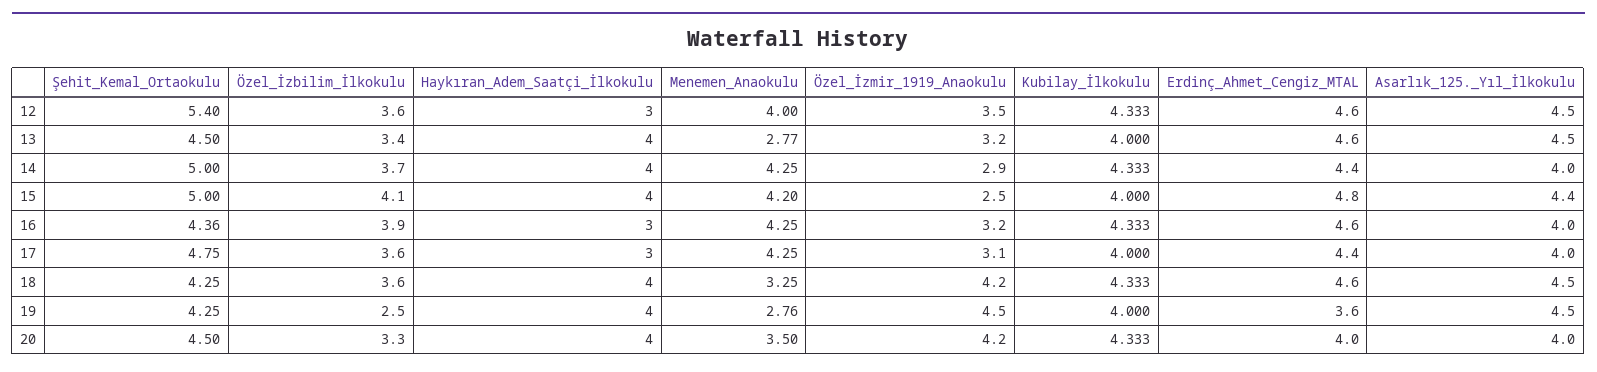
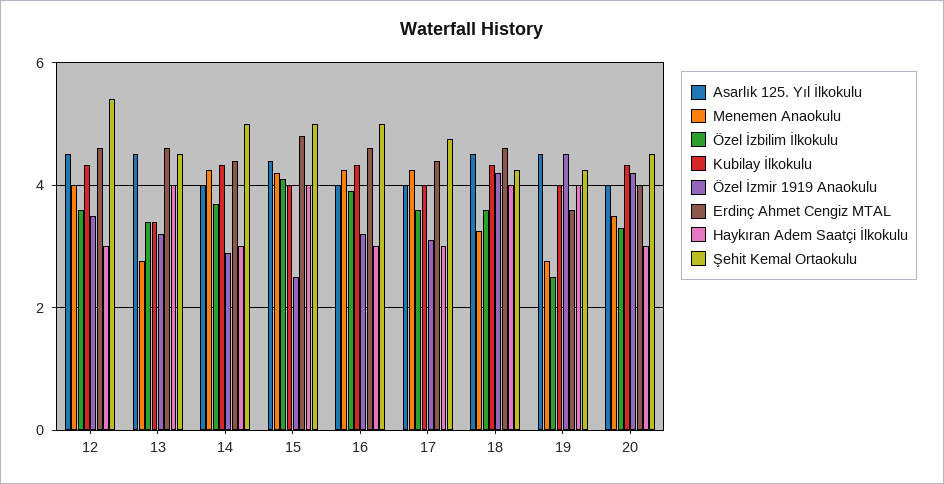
Kubilay_İlkokulu, 13: 4 -> 3.4
Haykıran_Adem_Saatçi_İlkokulu, 14: 4 -> 3
Şehit_Kemal_Ortaokulu, 16: 4.36 -> 5
Haykıran_Adem_Saatçi_İlkokulu, 20: 4 -> 3

